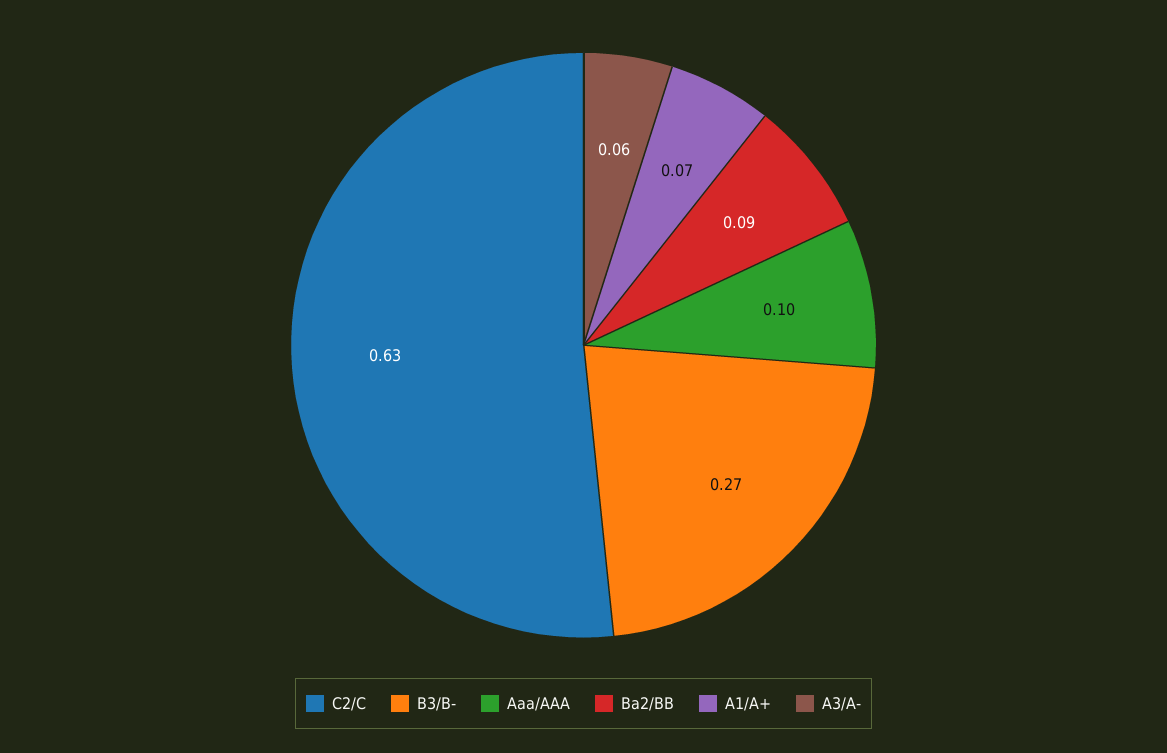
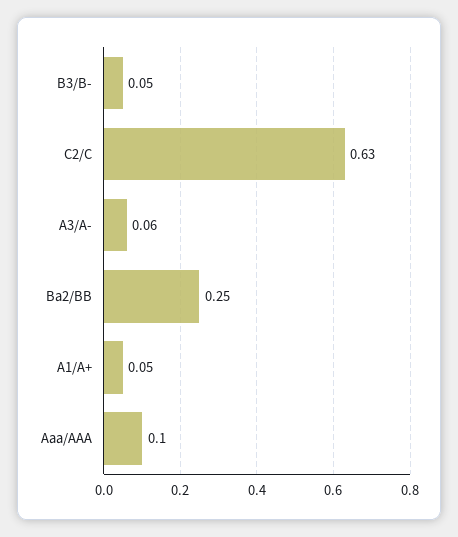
B3/B-: 0.27 -> 0.05
Ba2/BB: 0.09 -> 0.25
A1/A+: 0.07 -> 0.05

